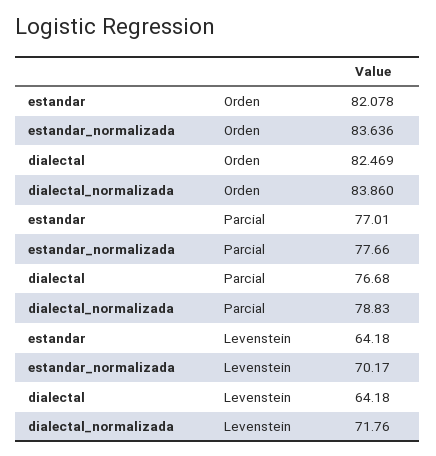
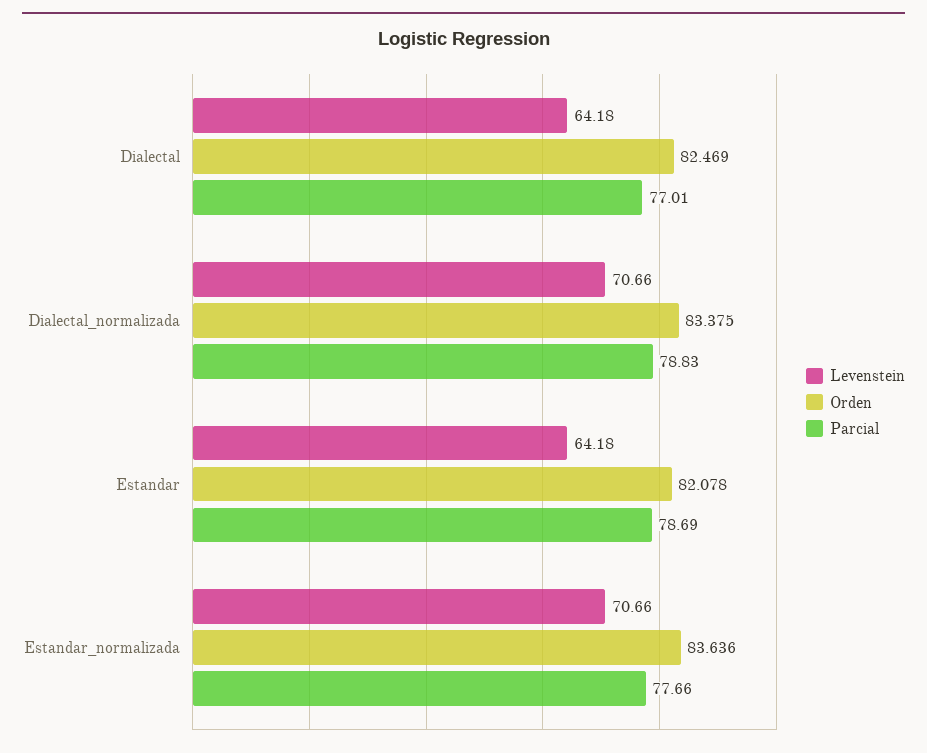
Orden, dialectal_normalizada: 83.86 -> 83.375
Parcial, estandar: 77.01 -> 78.69
Parcial, dialectal: 76.68 -> 77.01
Levenstein, estandar_normalizada: 70.17 -> 70.66
Levenstein, dialectal_normalizada: 71.76 -> 70.66

